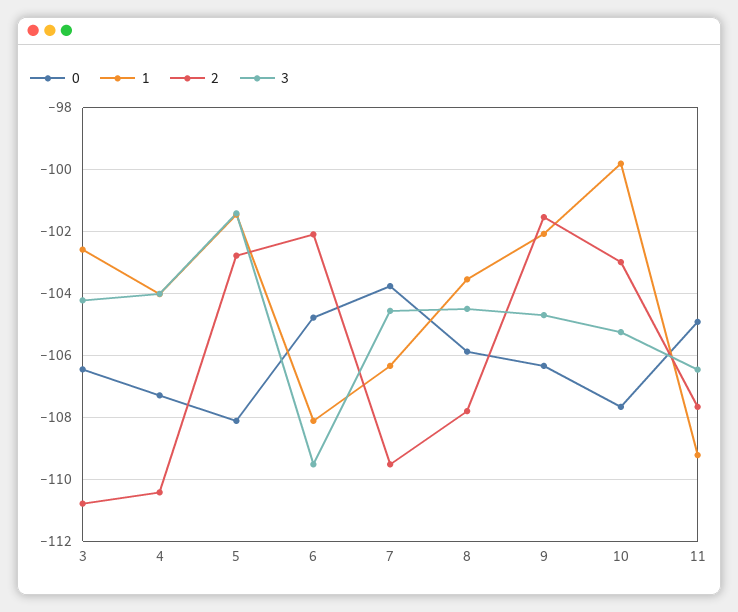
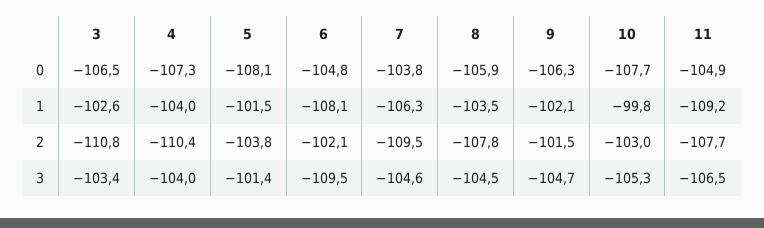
3, 3: -104.2 -> -103.4
2, 5: -102.8 -> -103.8

